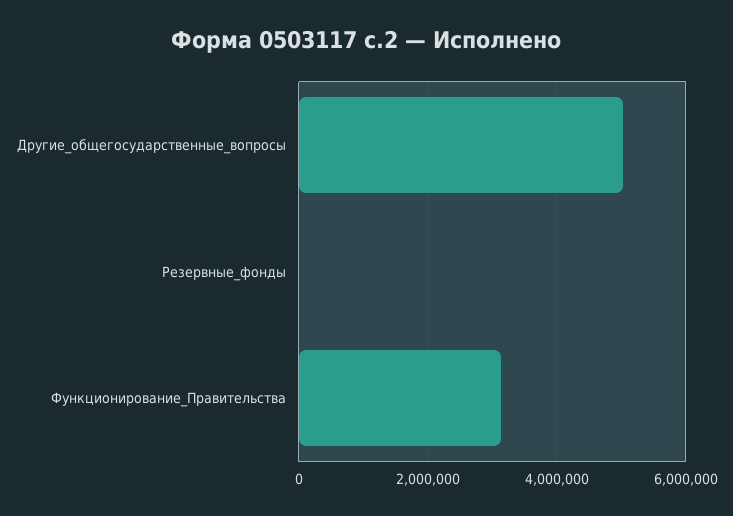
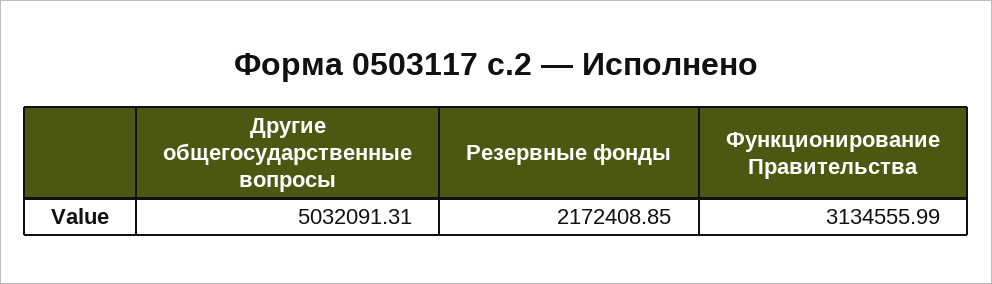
Резервные_фонды: 0 -> 2172408.85

